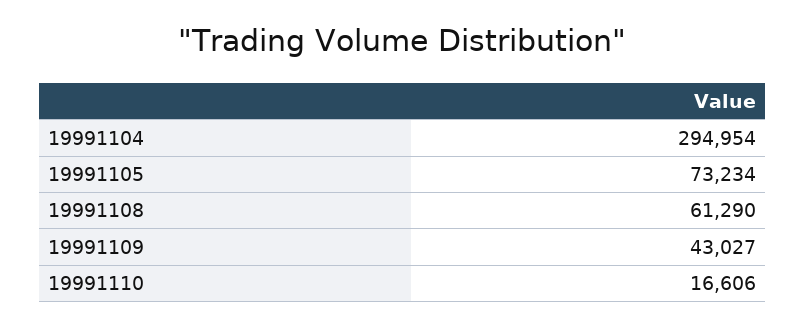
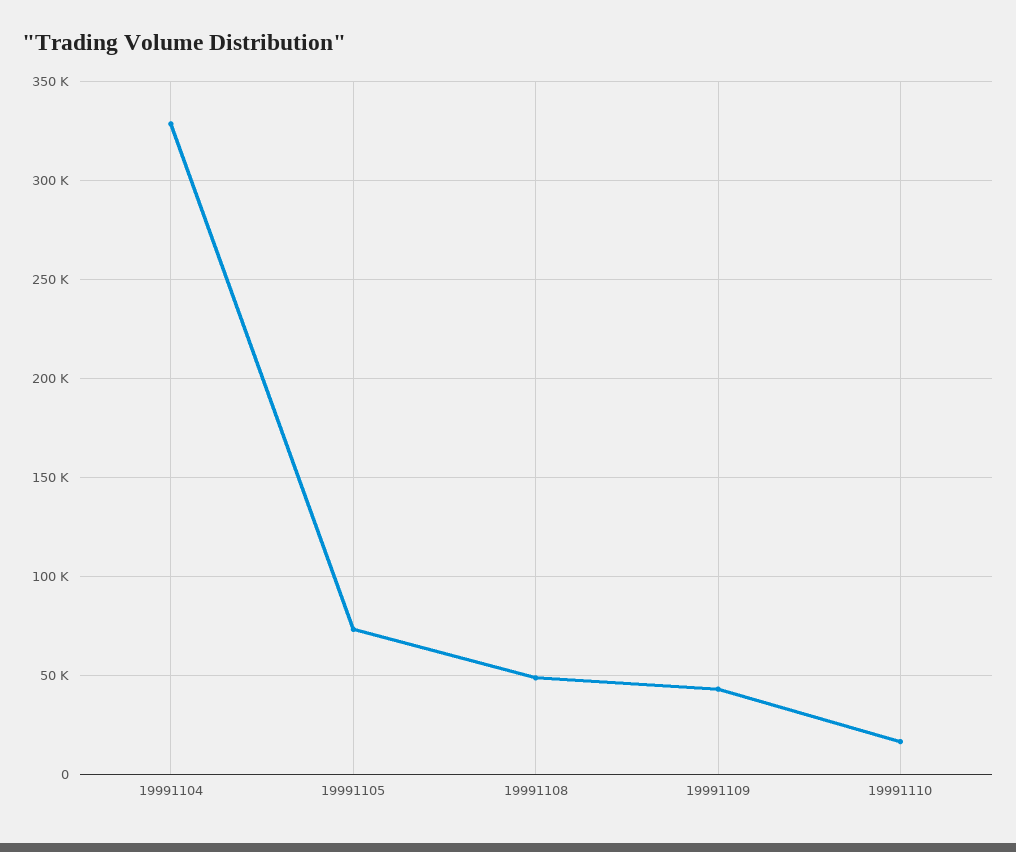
19991104: 294954 -> 330000
19991108: 61290 -> 50000

